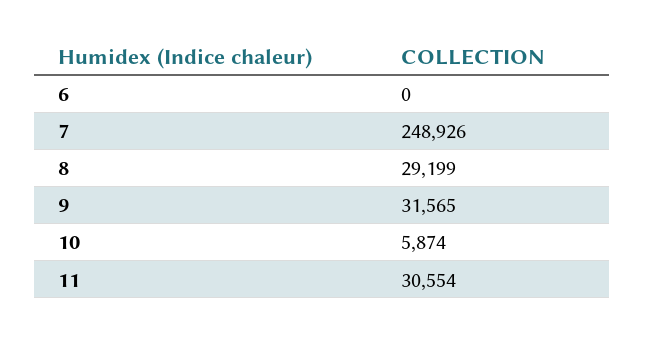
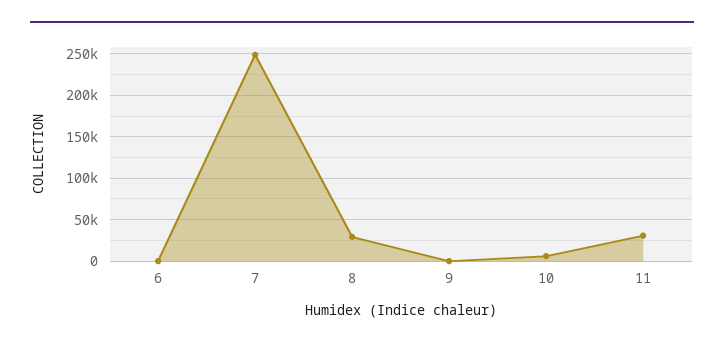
9: 31565 -> 0

